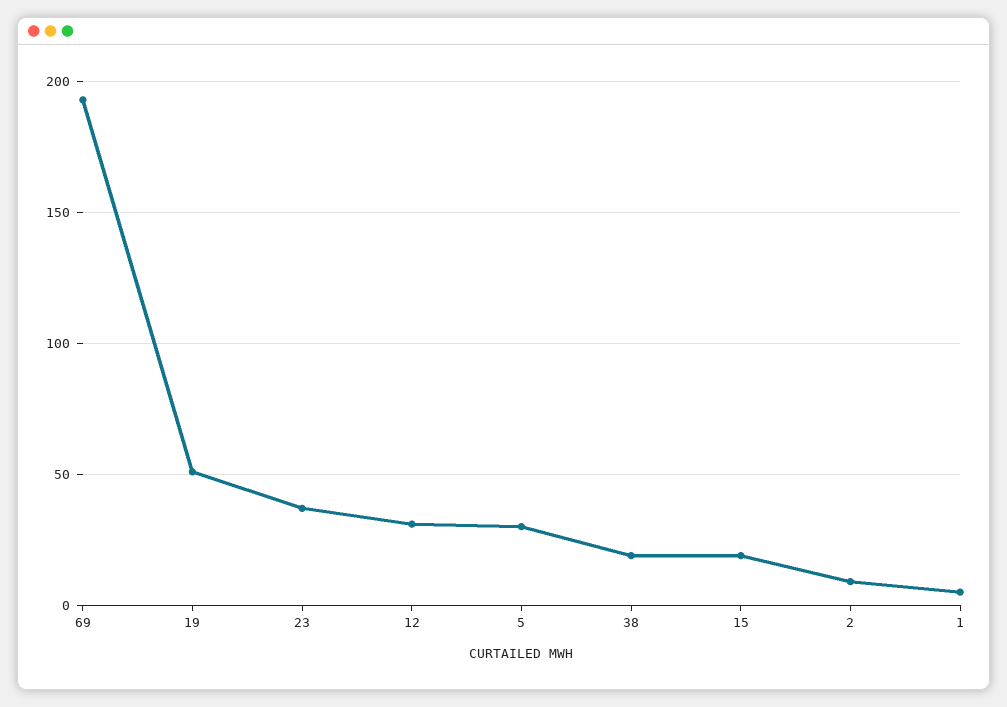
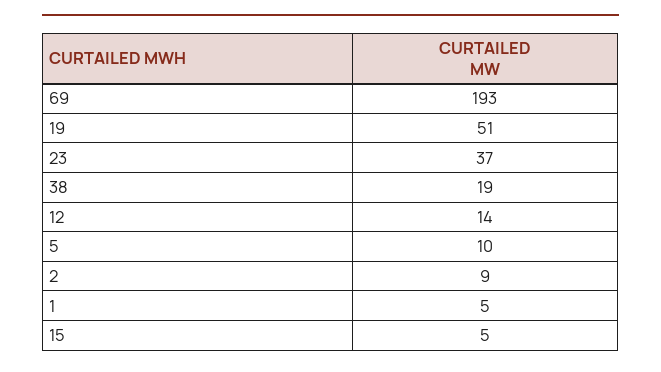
12: 30 -> 14
5: 30 -> 10
15: 20 -> 5

